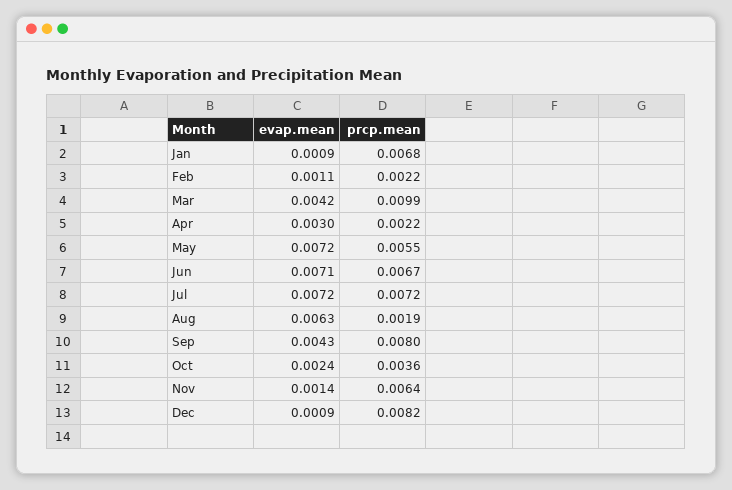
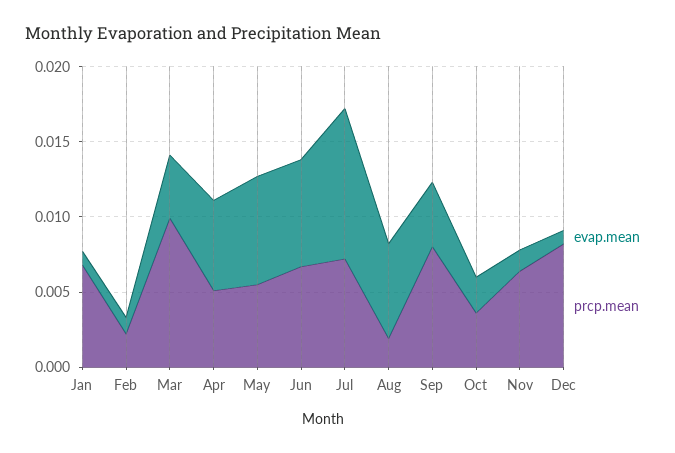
evap.mean, Apr: 0.003 -> 0.006
prcp.mean, Apr: 0.0022 -> 0.005
evap.mean, Jul: 0.0072 -> 0.01

